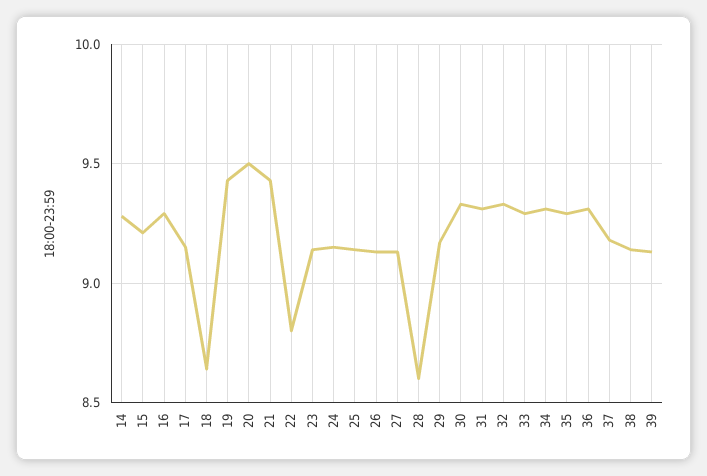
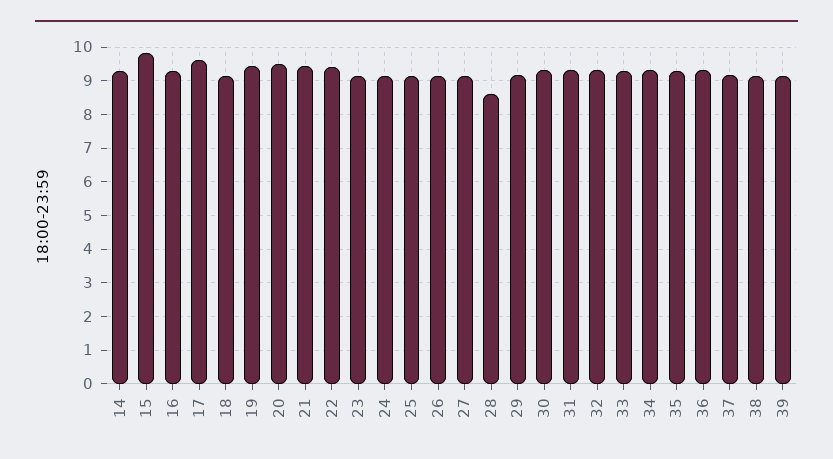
15: 9.2 -> 9.8
17: 9.15 -> 9.6
18: 8.65 -> 9.2
22: 8.8 -> 9.4

